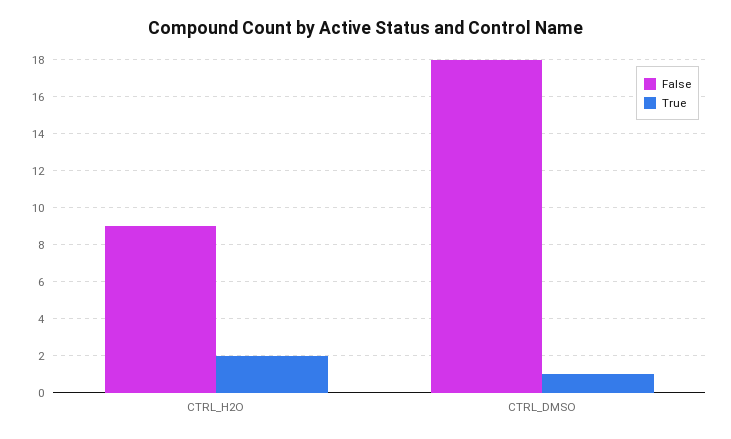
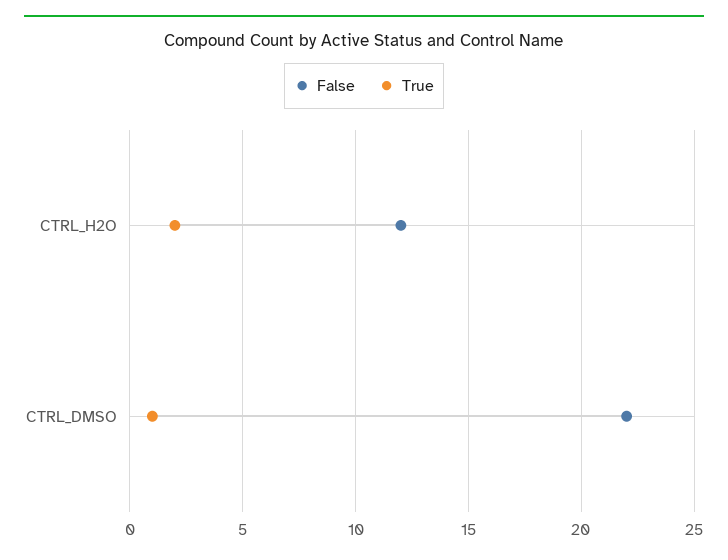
False, CTRL_H2O: 9 -> 12
False, CTRL_DMSO: 18 -> 22

